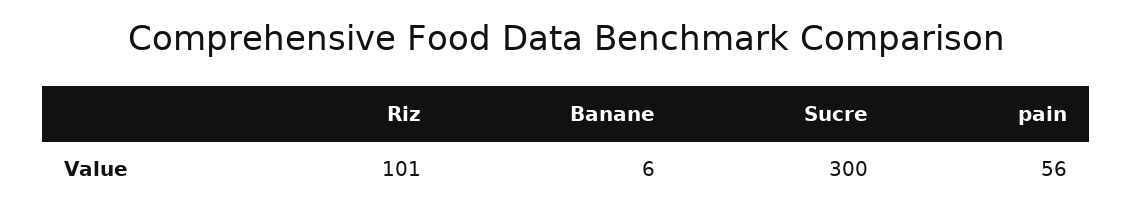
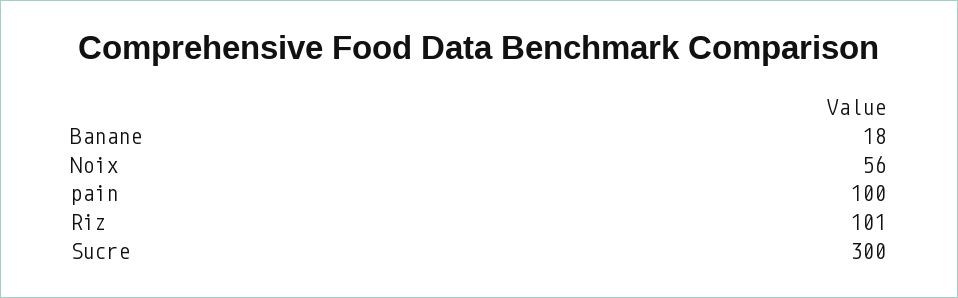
Banane: 6 -> 18
pain: 56 -> 100
Noix: none -> 56

